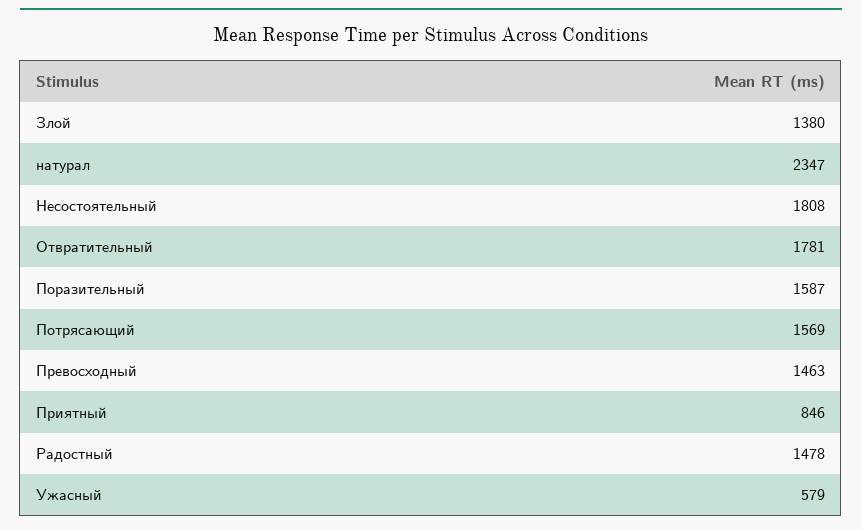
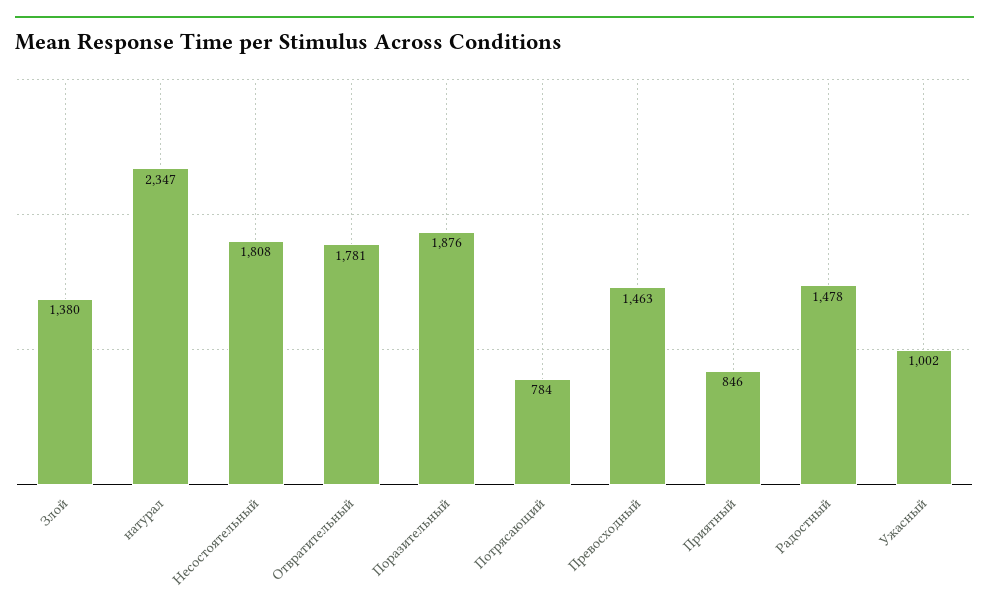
Поразительный: 1587 -> 1876
Потрясающий: 1569 -> 784
Ужасный: 579 -> 1002

